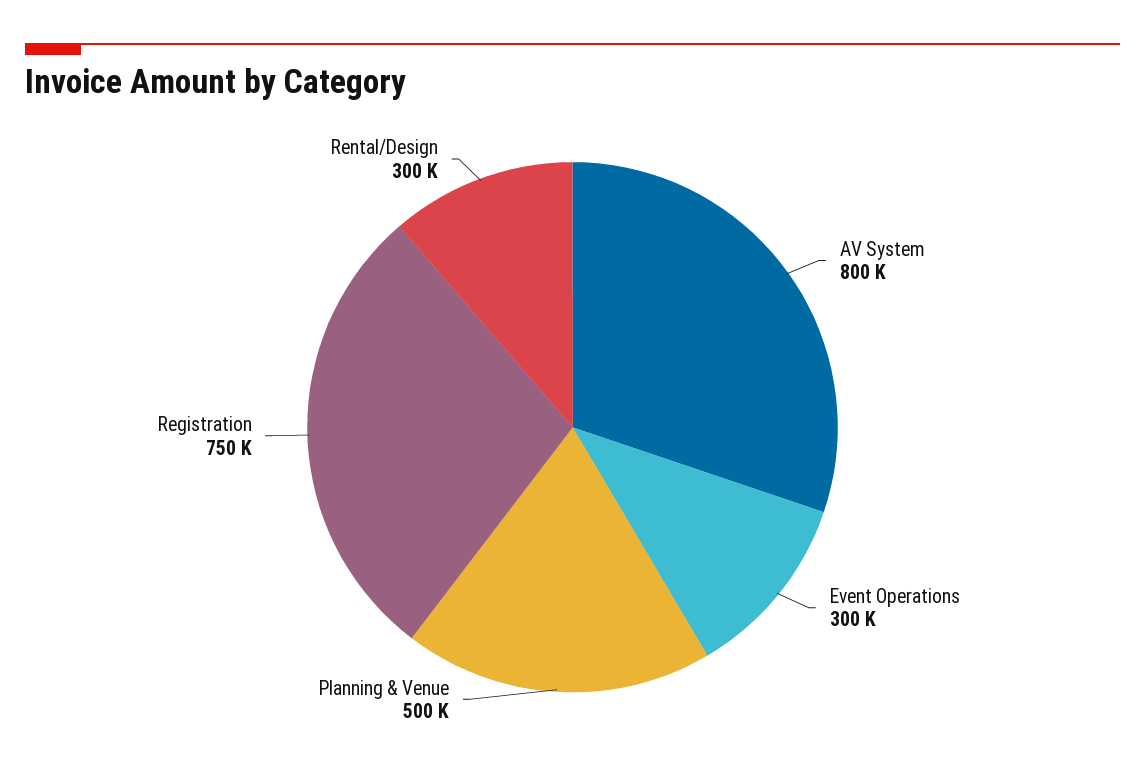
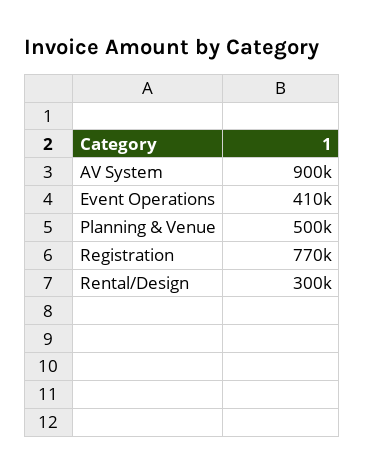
AV System: 800000 -> 900000
Event Operations: 300000 -> 410000
Registration: 750000 -> 770000

